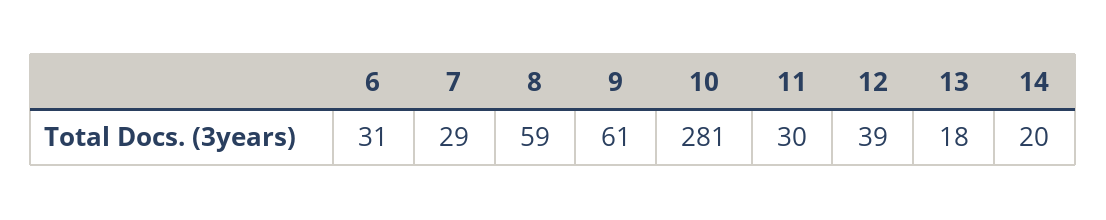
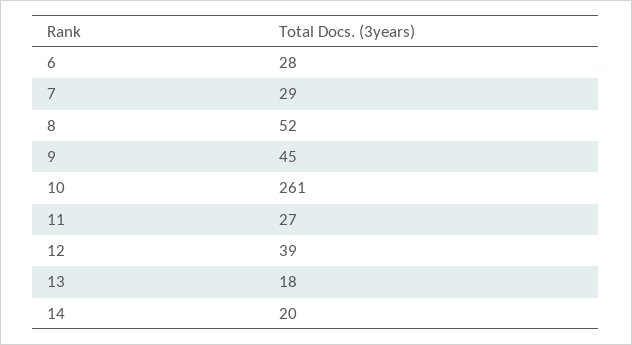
6: 31 -> 28
8: 59 -> 52
9: 61 -> 45
10: 281 -> 261
11: 30 -> 27

